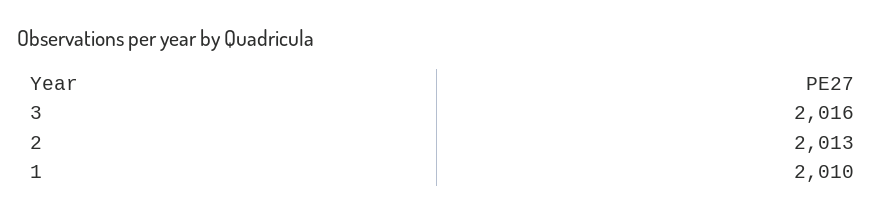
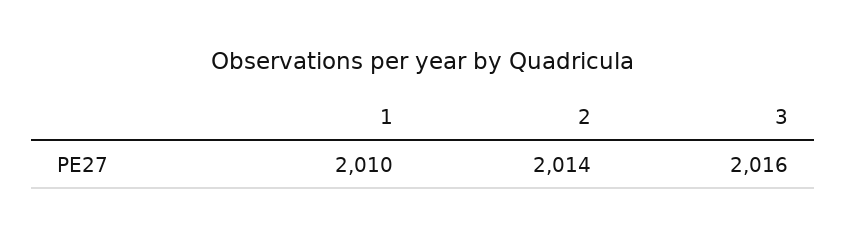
2: 2013 -> 2014

